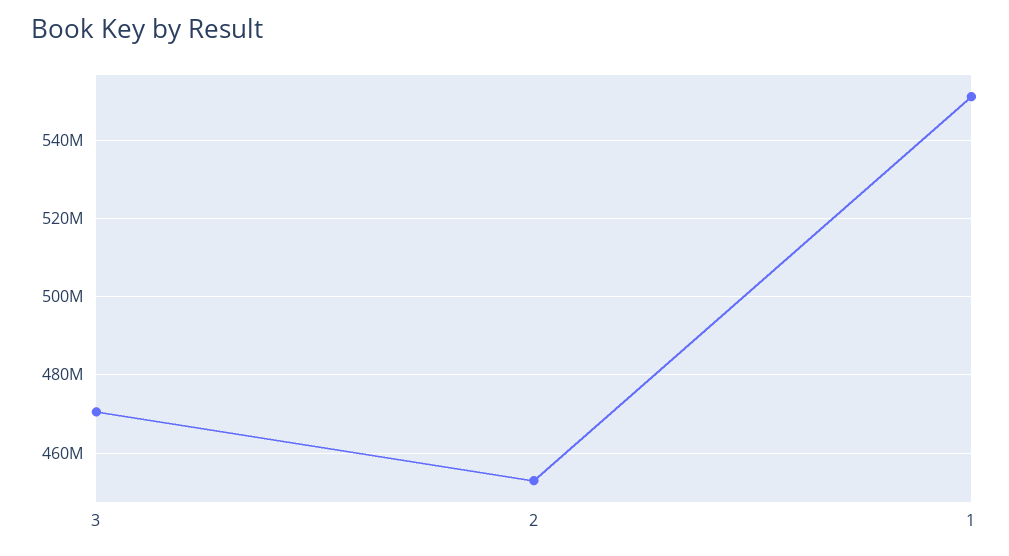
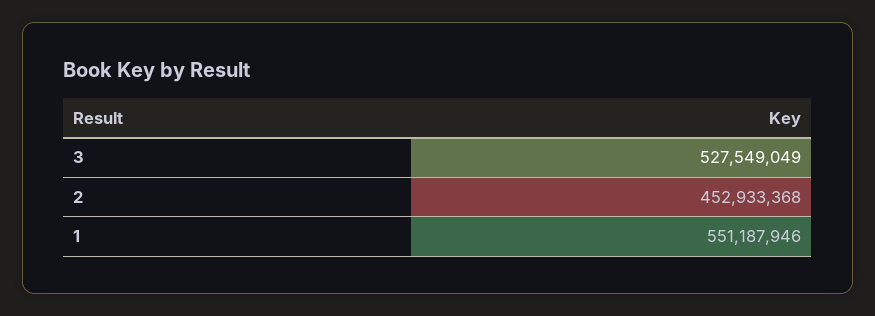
3: 470000000 -> 527549049

